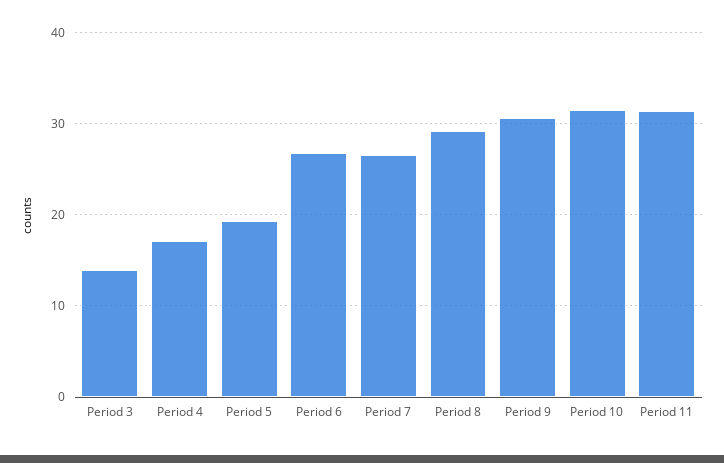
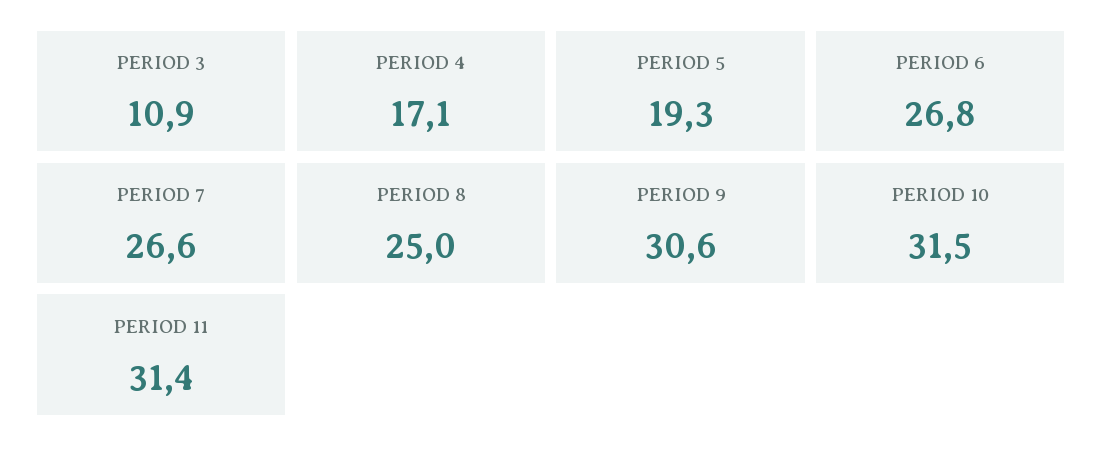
Period 3: 14 -> 10.9
Period 8: 29 -> 25

